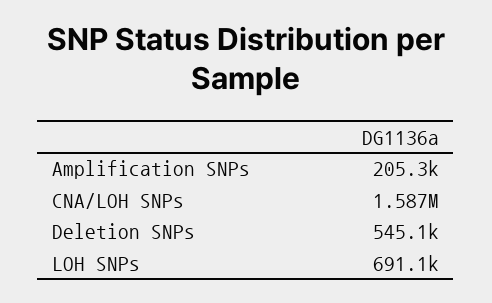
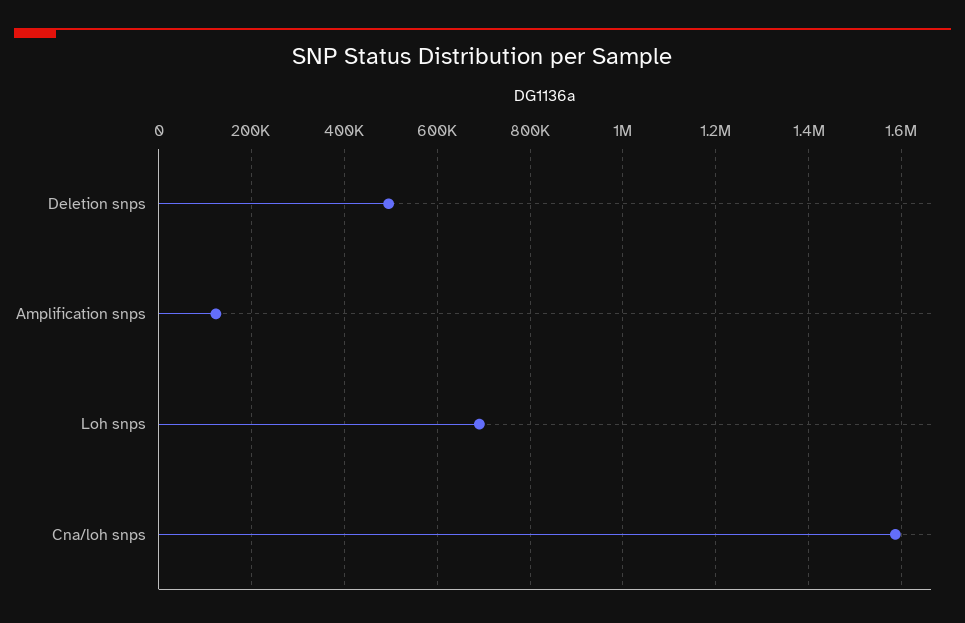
Amplification SNPs: 205300 -> 120000
Deletion SNPs: 545100 -> 500000

